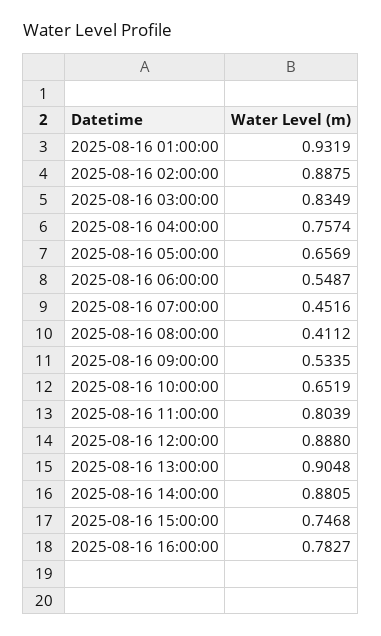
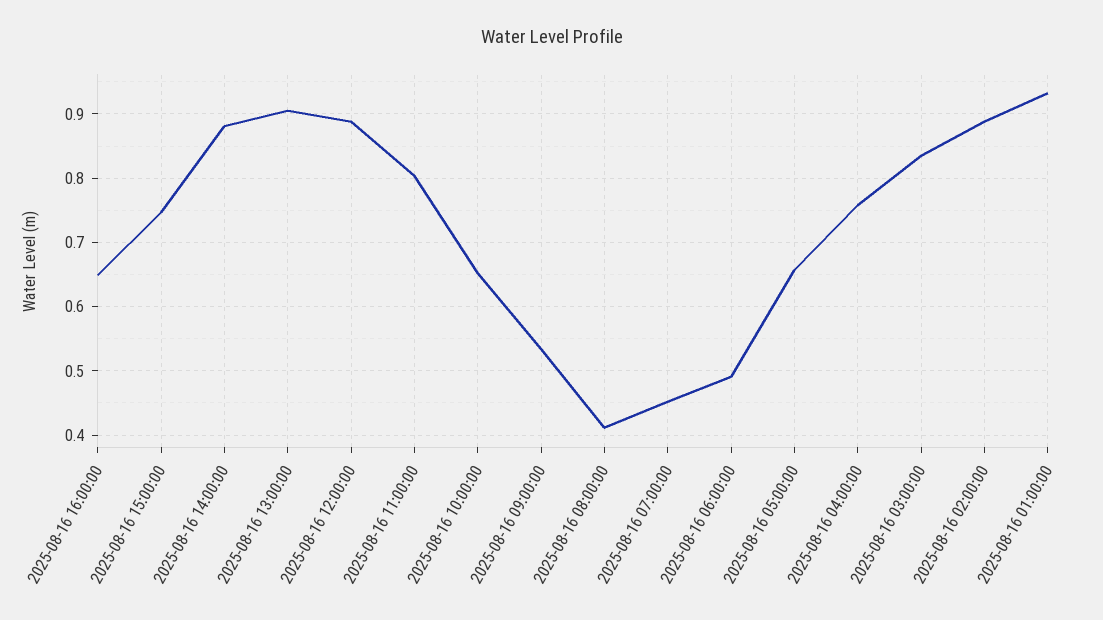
2025-08-16 06:00:00: 0.5487 -> 0.49
2025-08-16 16:00:00: 0.7827 -> 0.65

